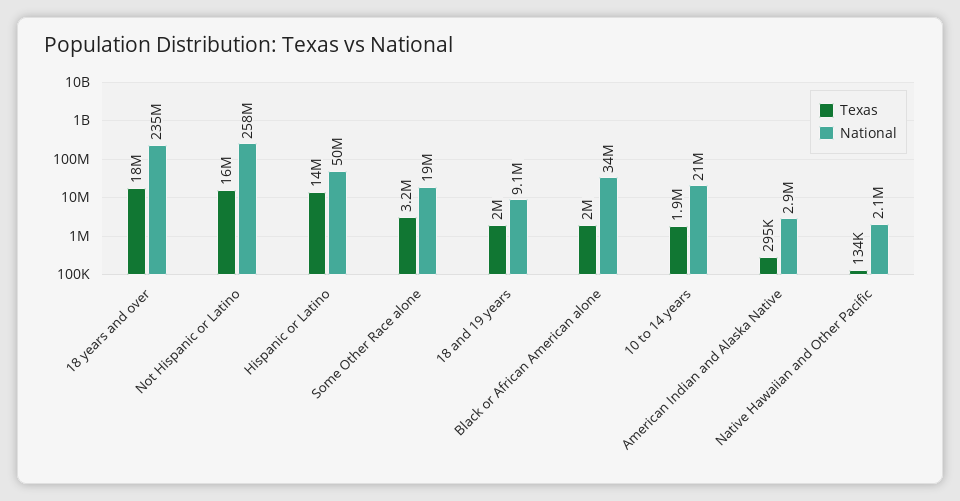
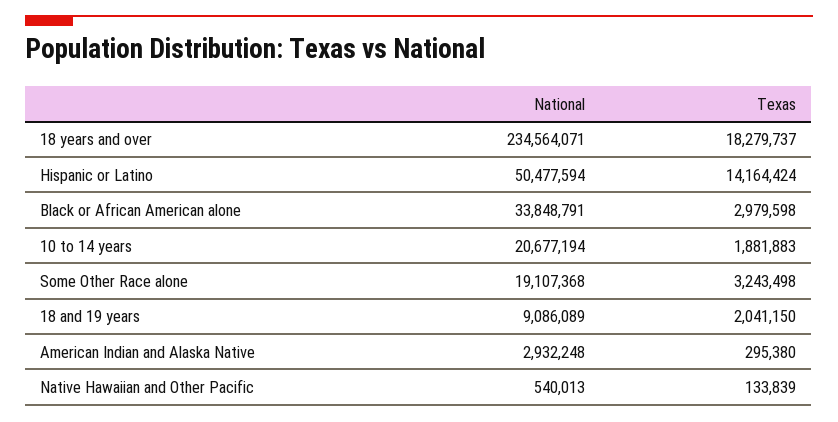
Texas, Not Hispanic or Latino: 16000000 -> none
National, Not Hispanic or Latino: 258000000 -> none
Texas, Black or African American alone: 2000000 -> 2979598
National, Native Hawaiian and Other Pacific: 2100000 -> 540013

